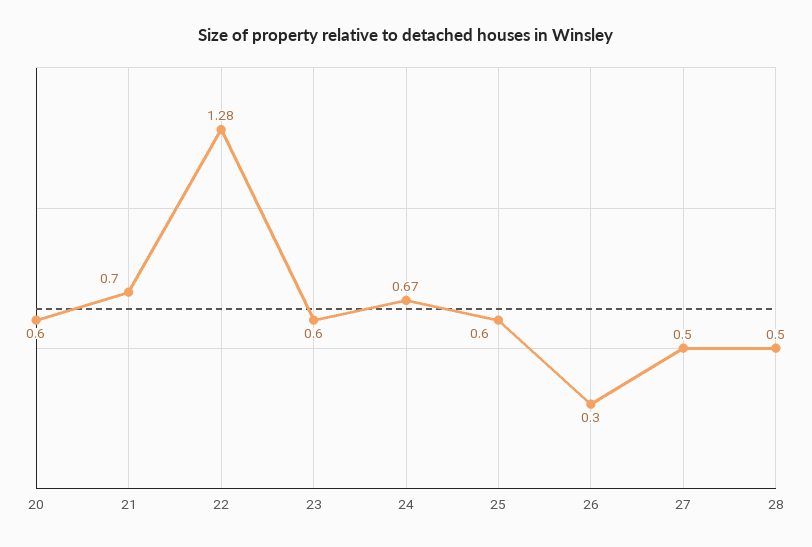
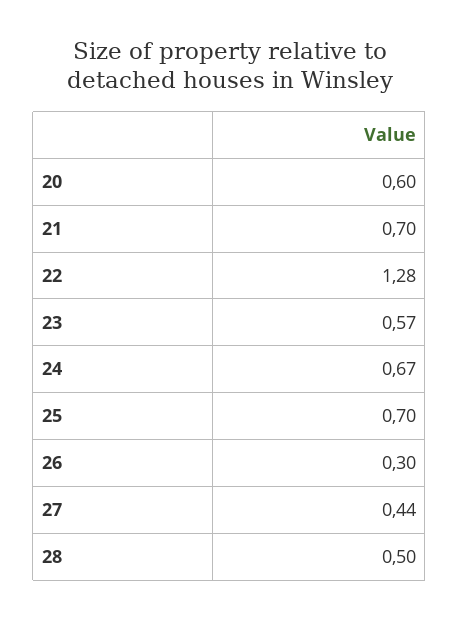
23: 0.6 -> 0.57
25: 0.6 -> 0.7
27: 0.5 -> 0.44

